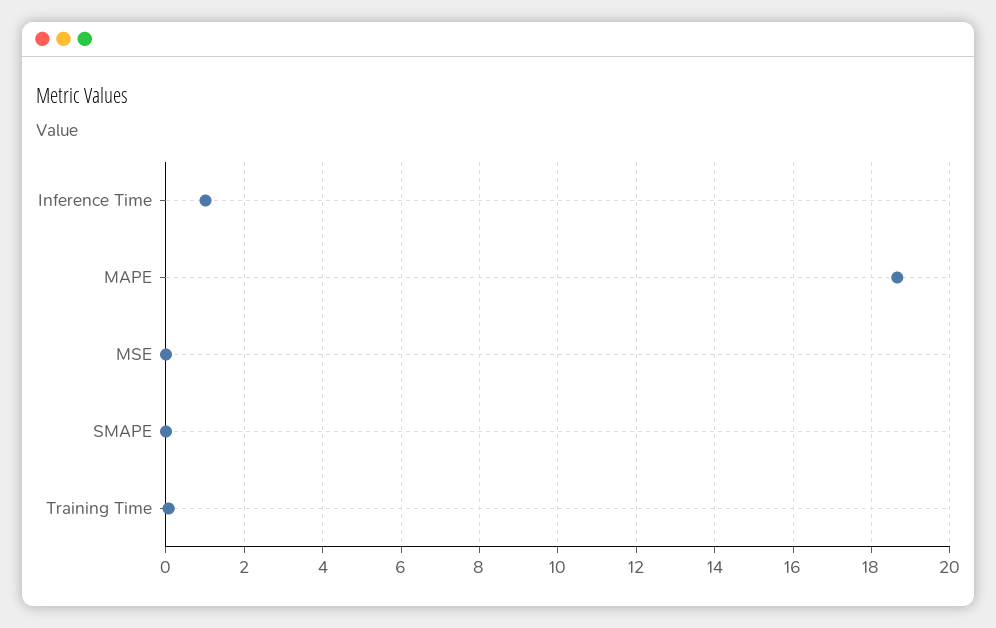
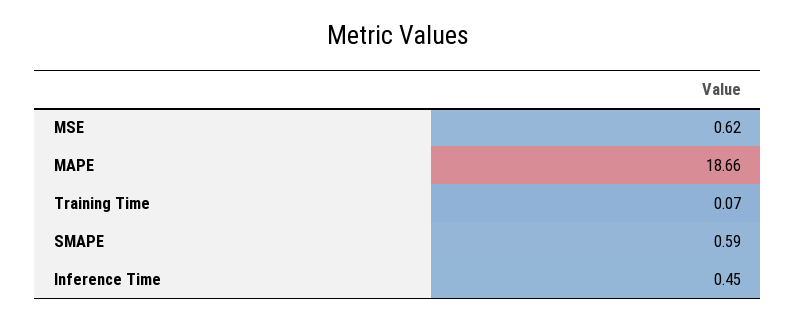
Inference Time: 1 -> 0.45
MSE: 0 -> 0.62
SMAPE: 0 -> 0.59

